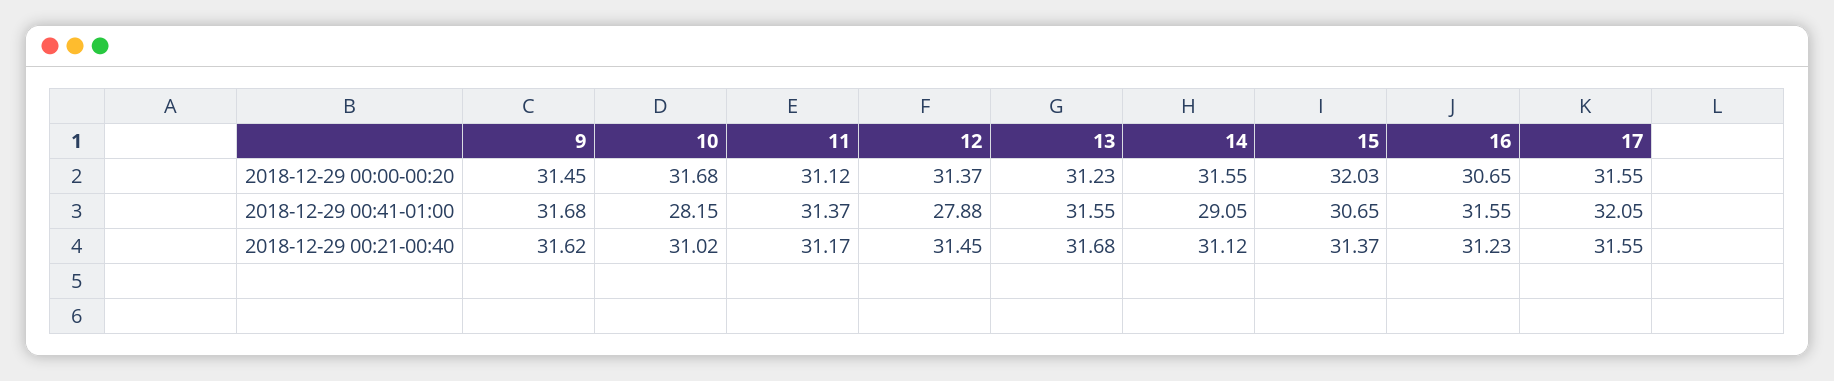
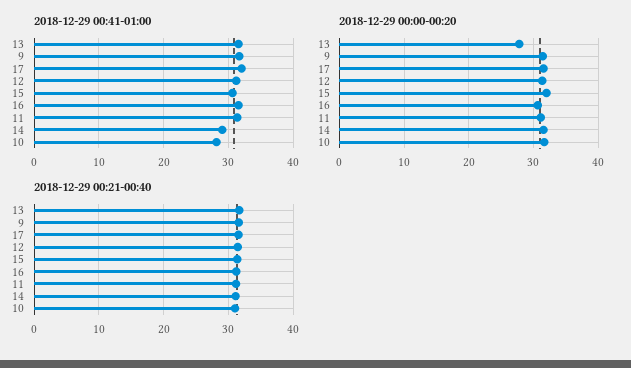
2018-12-29 00:00-00:20, 13: 31.23 -> 28
2018-12-29 00:41-01:00, 12: 27.88 -> 31

